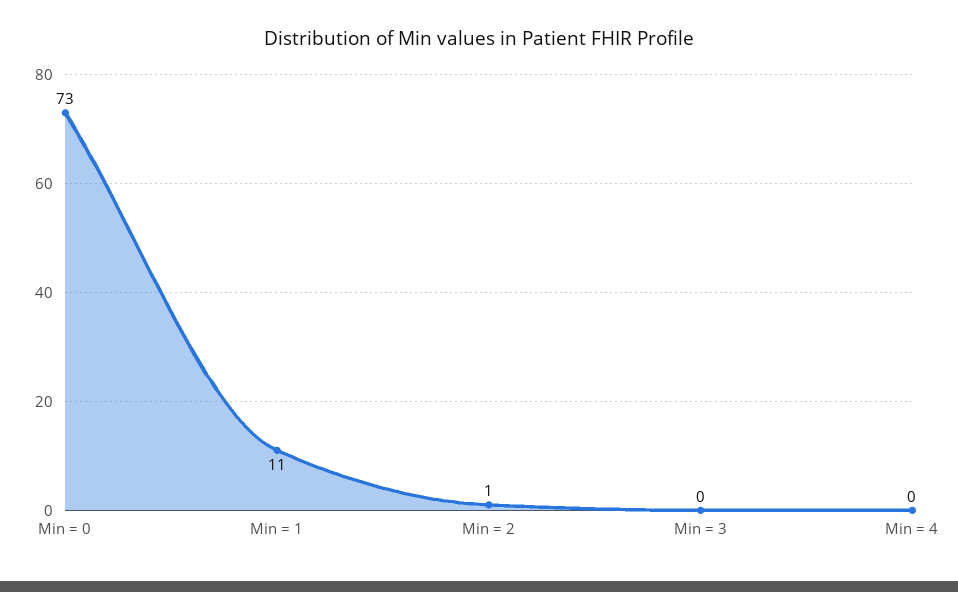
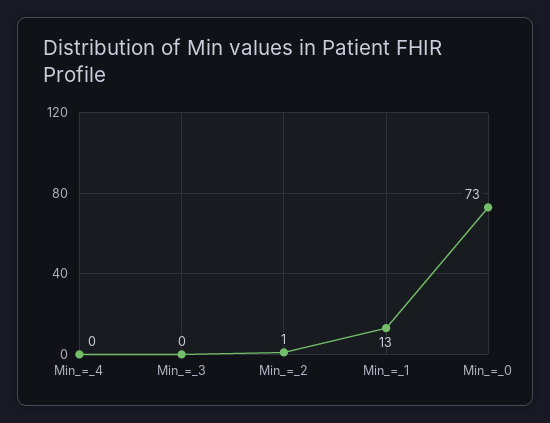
Min = 1: 11 -> 13

